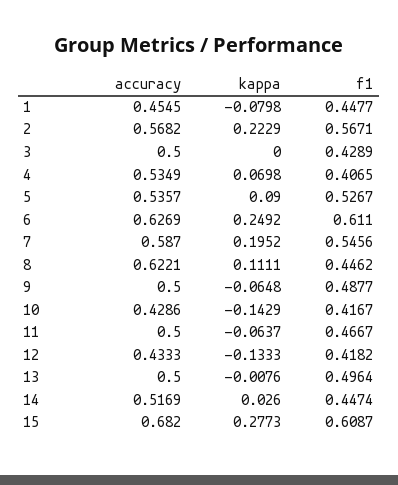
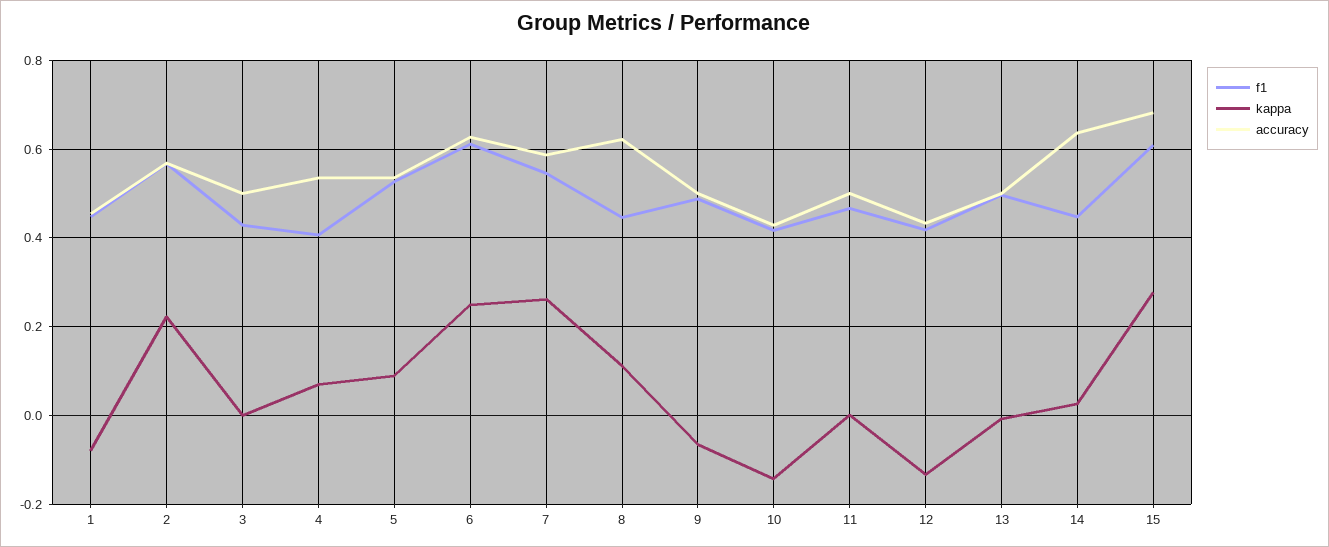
kappa, 7: 0.1952 -> 0.26
kappa, 11: -0.0637 -> 0
accuracy, 14: 0.5169 -> 0.64

